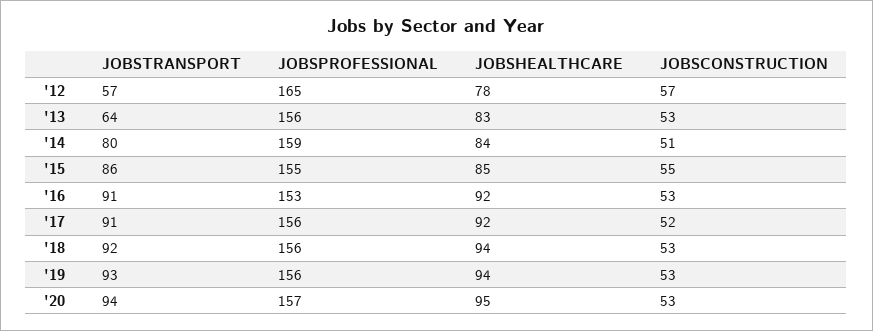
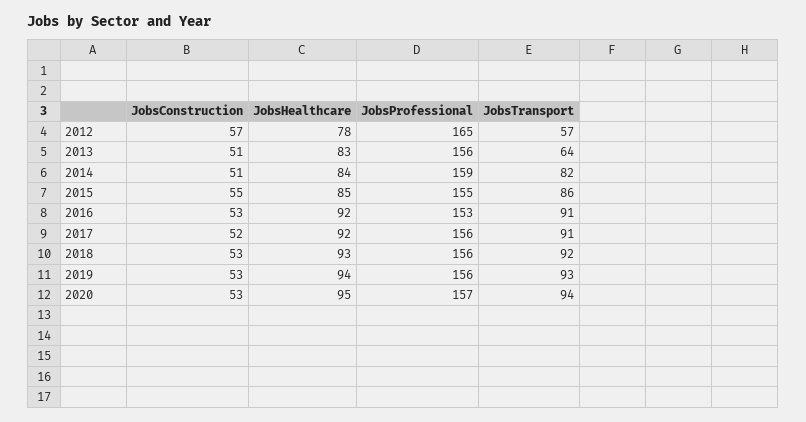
JOBSCONSTRUCTION, '13: 53 -> 51
JOBSTRANSPORT, '14: 80 -> 82
JOBSHEALTHCARE, '18: 94 -> 93

